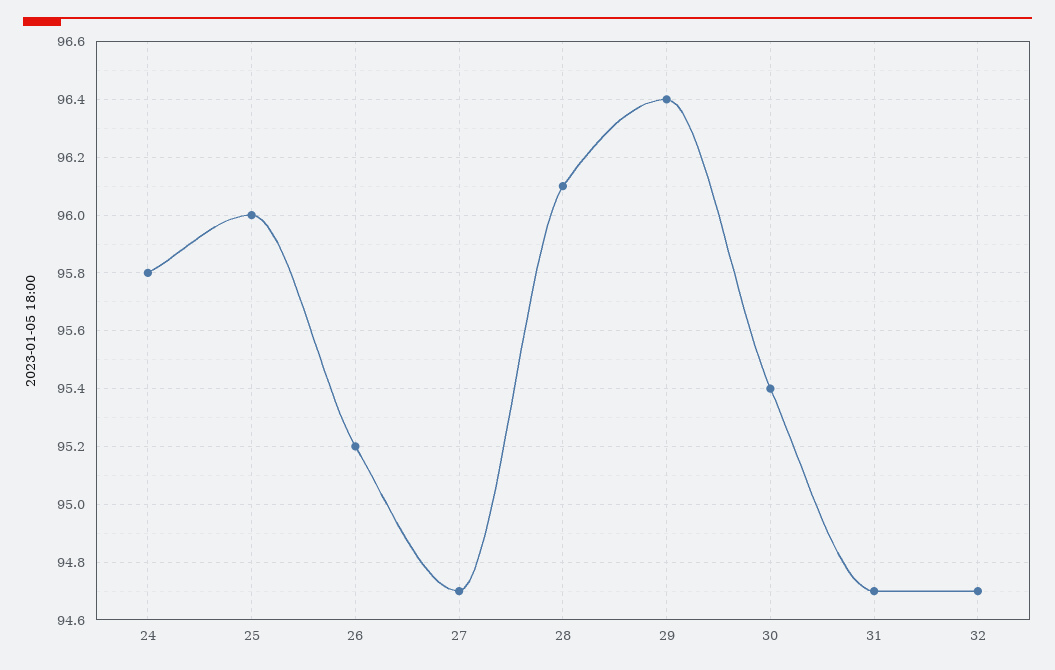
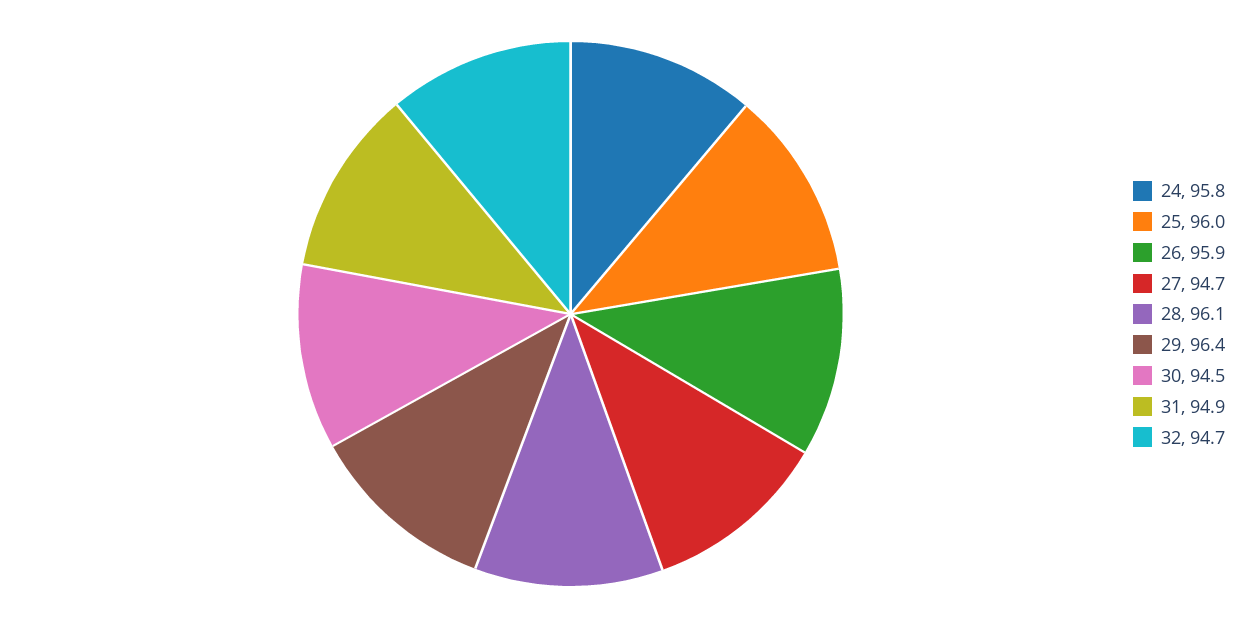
26: 95.2 -> 95.9
30: 95.4 -> 94.5
31: 94.7 -> 94.9

